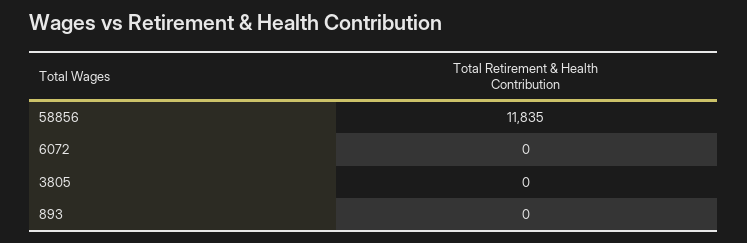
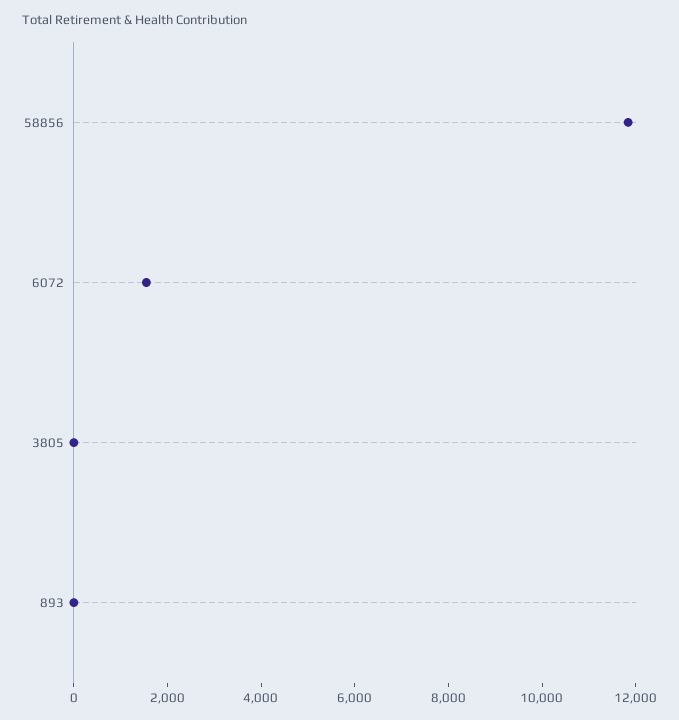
6072: 0 -> 1500

